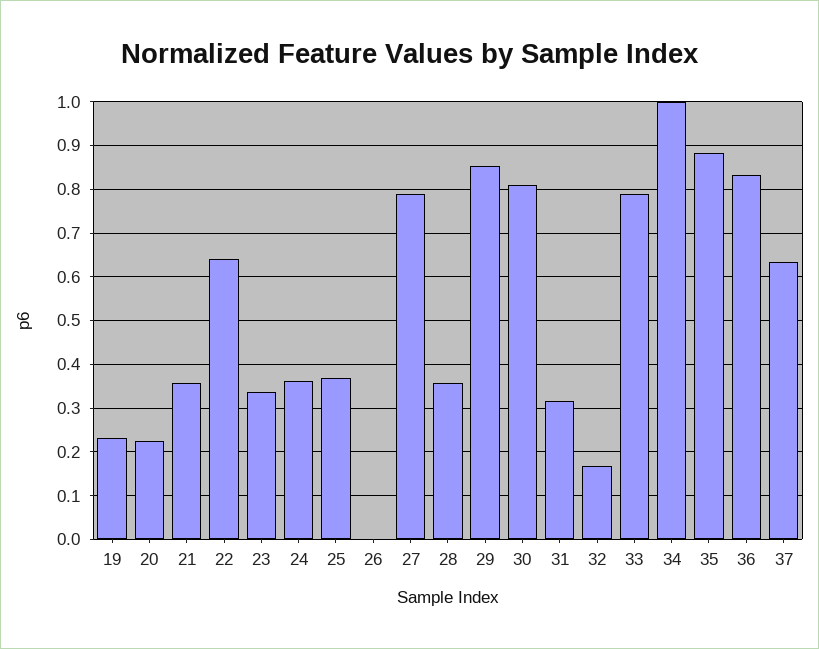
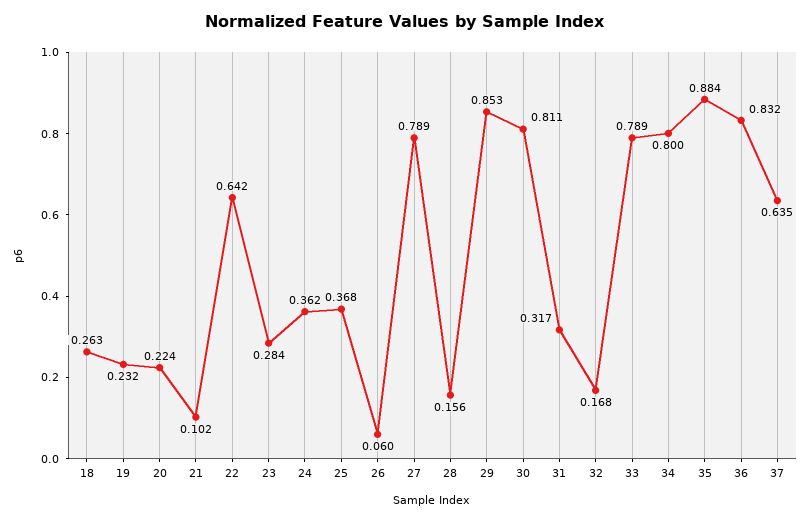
21: 0.36 -> 0.102
23: 0.34 -> 0.284
26: 0 -> 0.06
28: 0.36 -> 0.156
34: 1 -> 0.8
18: none -> 0.263

